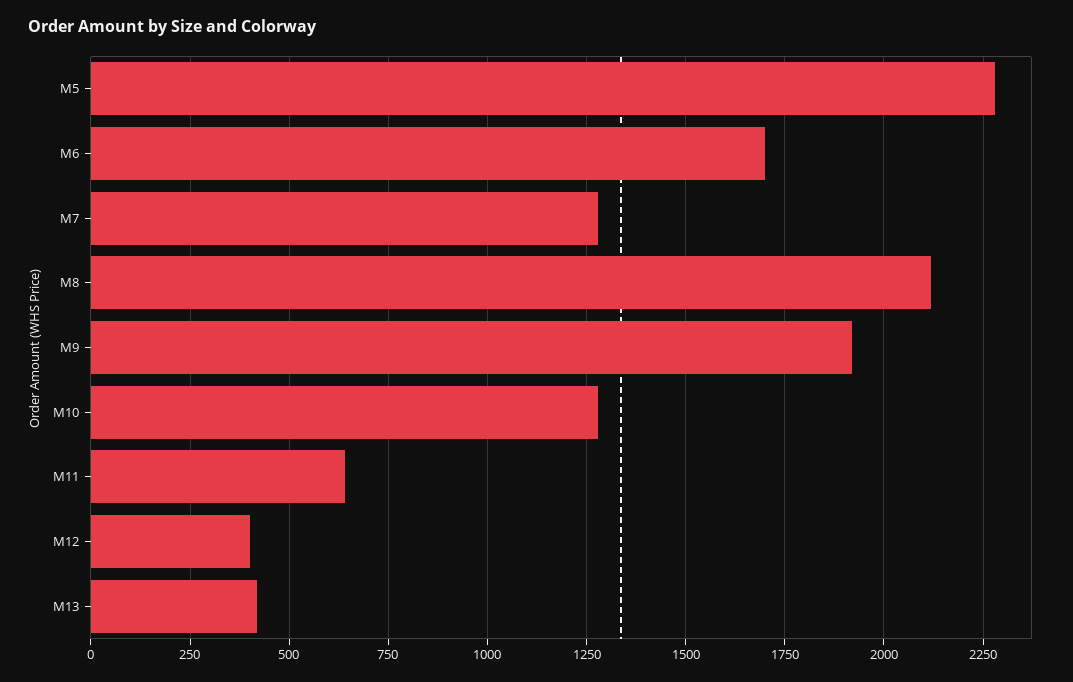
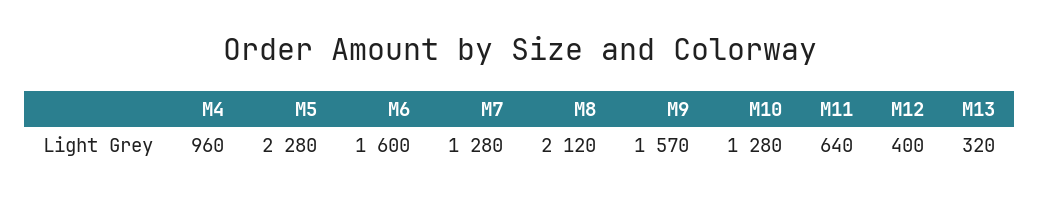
M6: 1700 -> 1600
M9: 1925 -> 1570
M13: 425 -> 320
M4: none -> 960

